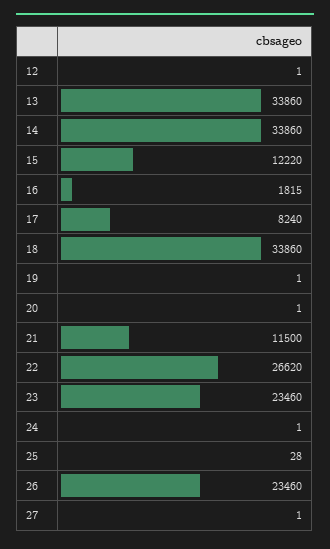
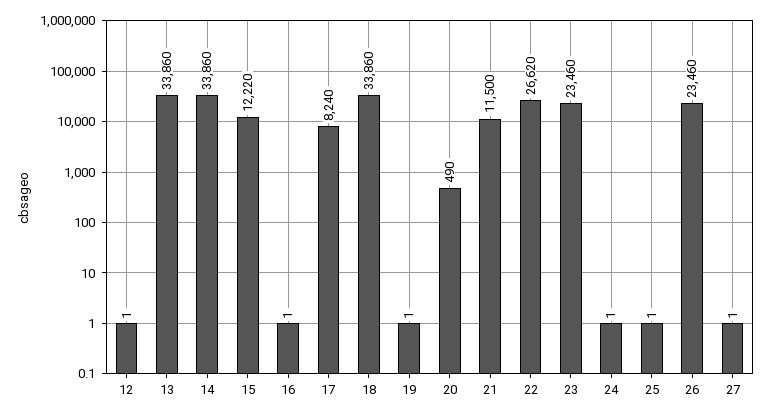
16: 1815 -> 1
20: 1 -> 490
25: 28 -> 1

